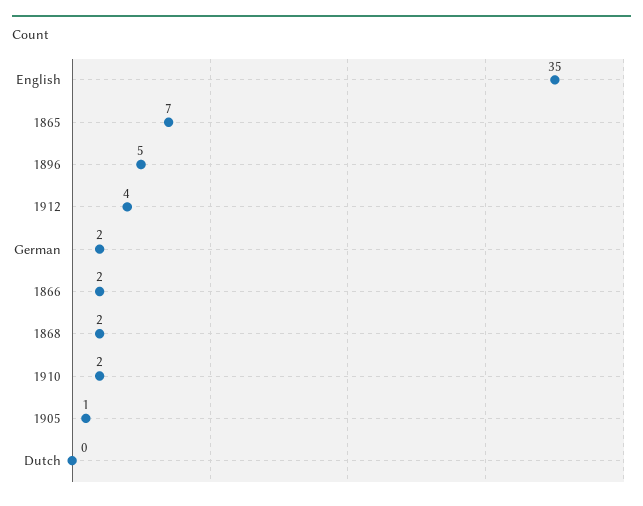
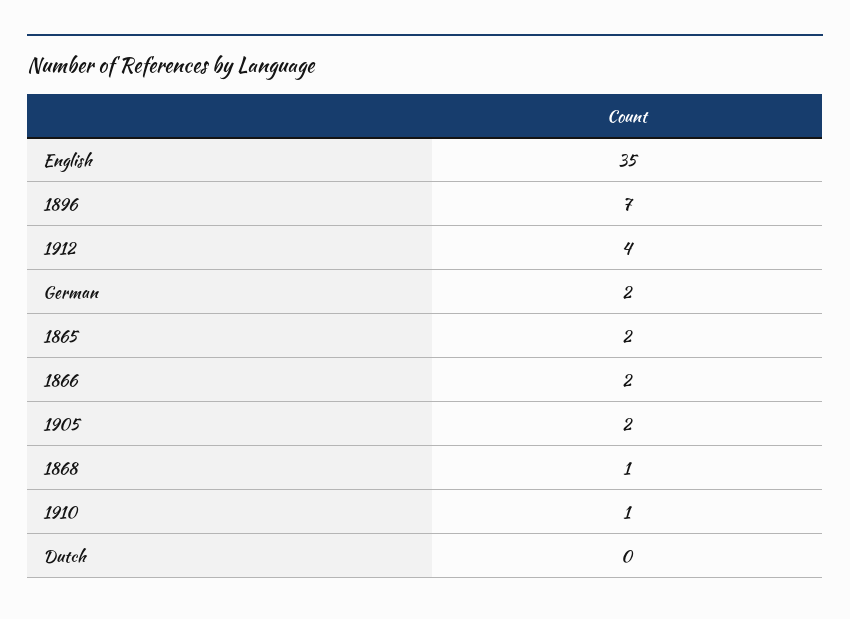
1865: 7 -> 2
1896: 5 -> 7
1868: 2 -> 1
1910: 2 -> 1
1905: 1 -> 2

